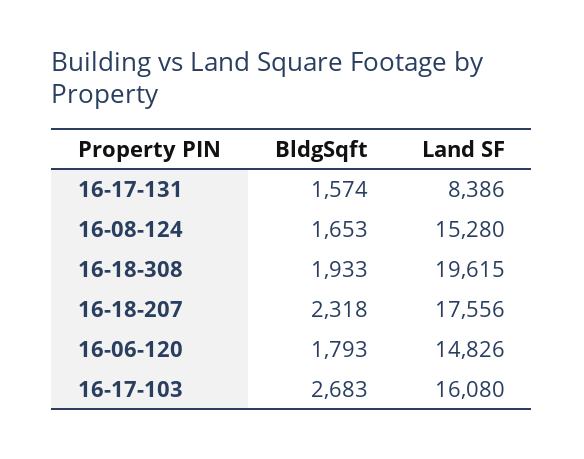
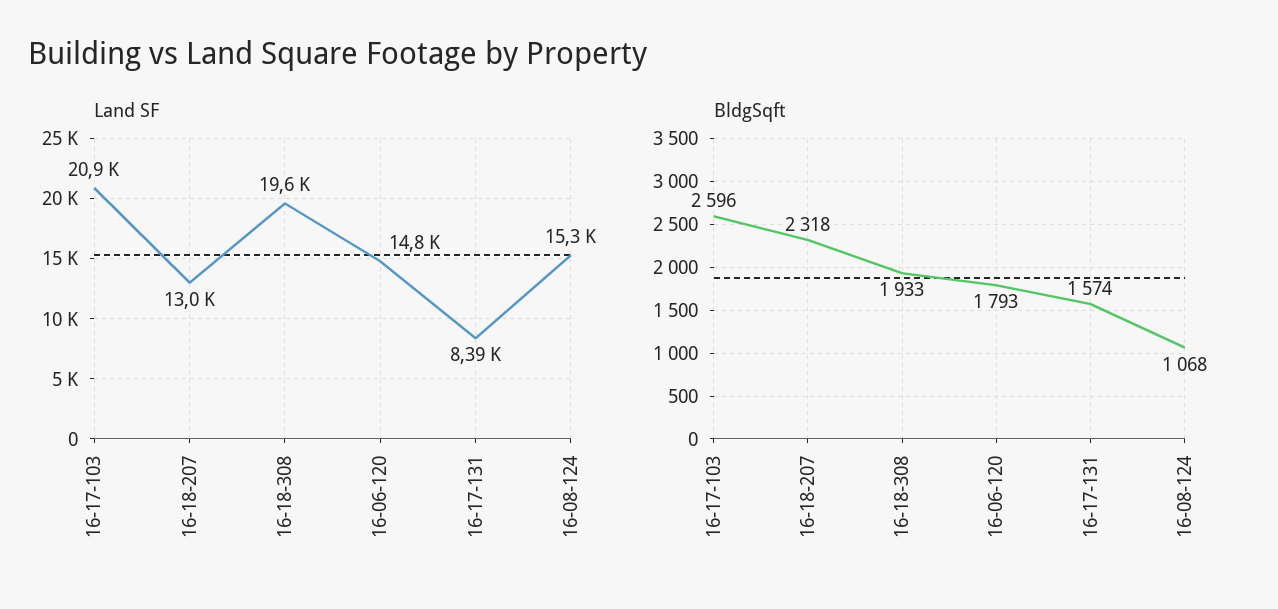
BldgSqft, 16-08-124: 1653 -> 1068
Land SF, 16-18-207: 17556 -> 13000
BldgSqft, 16-17-103: 2683 -> 2596
Land SF, 16-17-103: 16080 -> 20900

